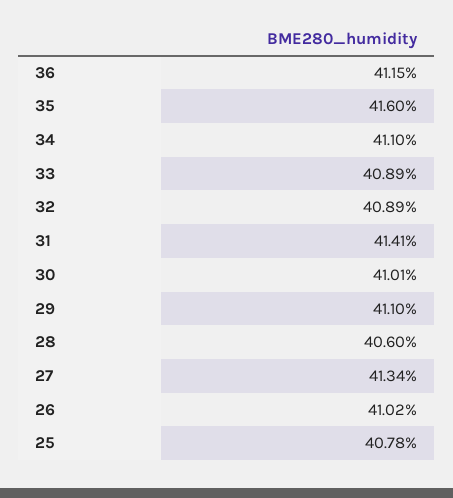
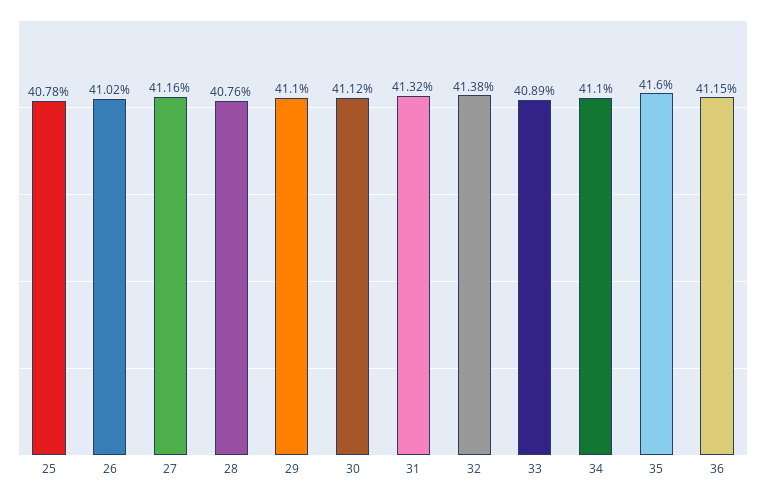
32: 40.89 -> 41.38
31: 41.41 -> 41.32
30: 41.01 -> 41.12
28: 40.6 -> 40.76
27: 41.34 -> 41.16

